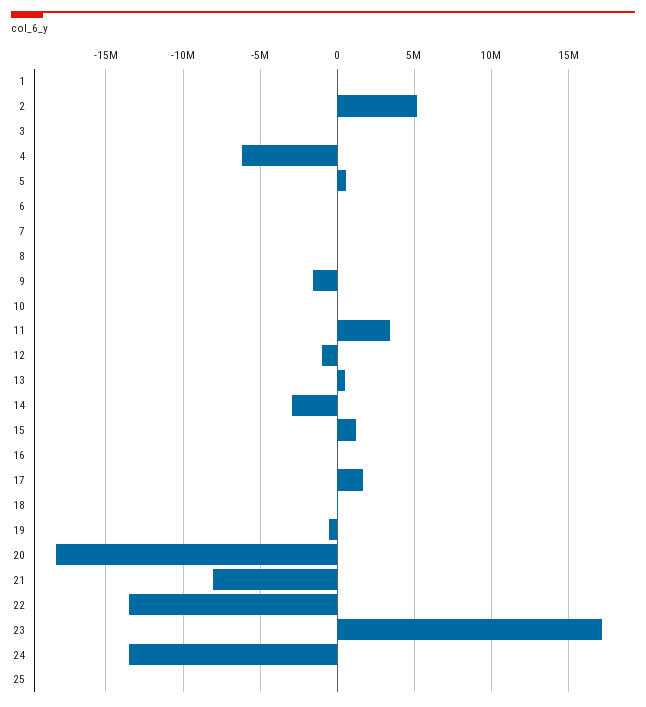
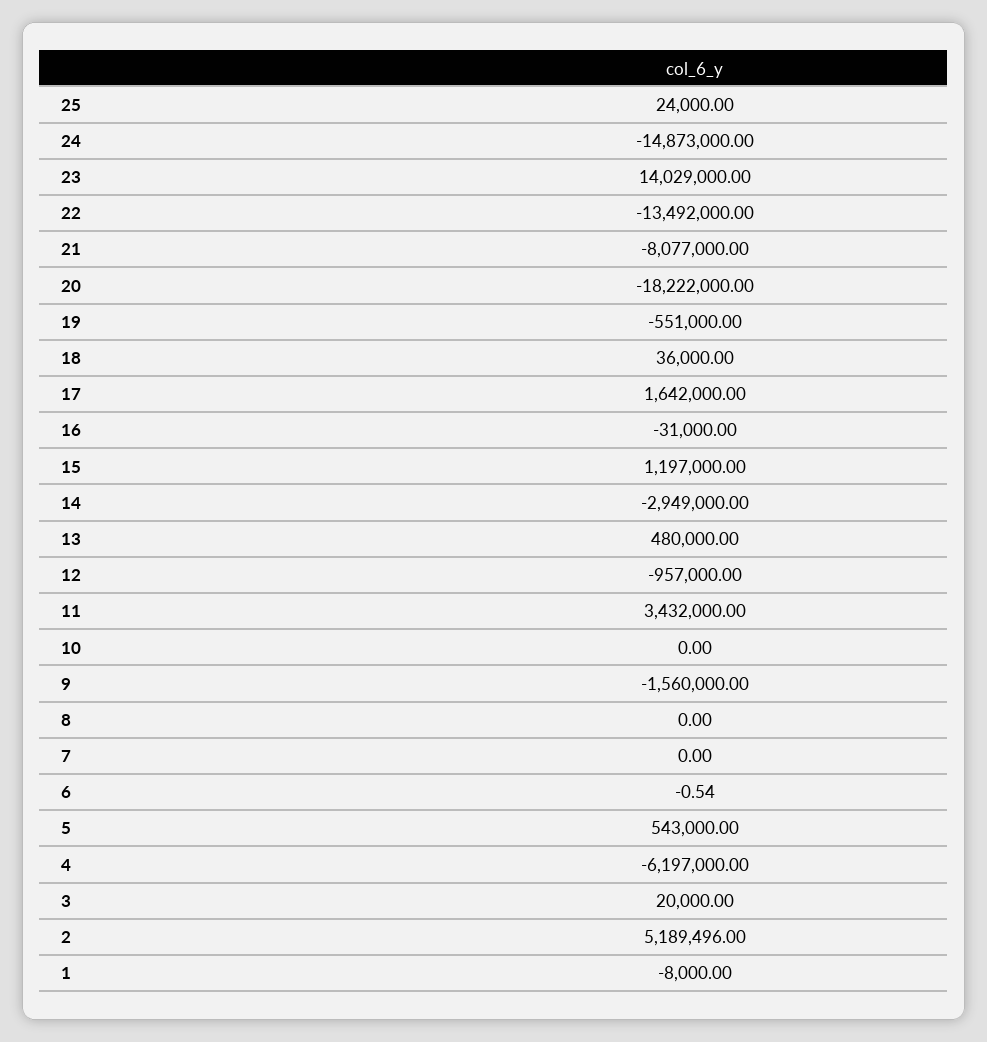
23: 17000000 -> 14029000
24: -13500000 -> -14873000

